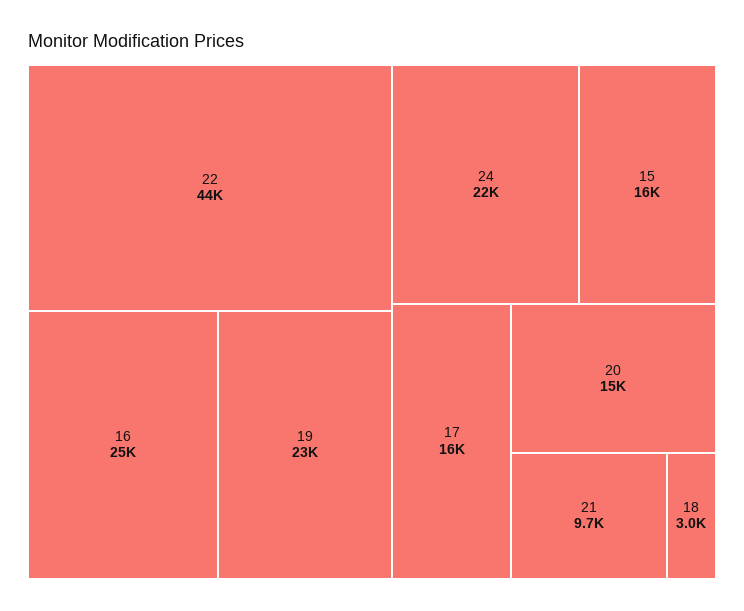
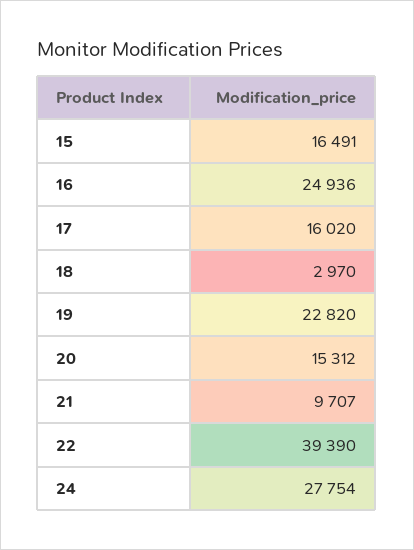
22: 44000 -> 39390
24: 22000 -> 27754

